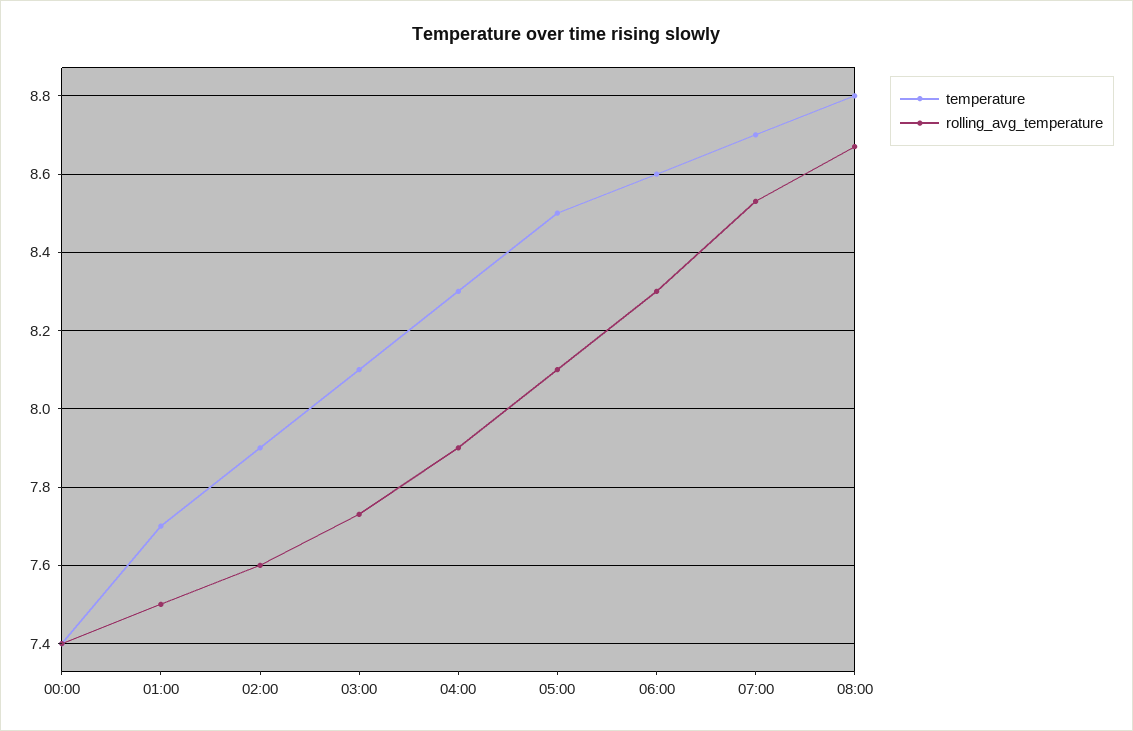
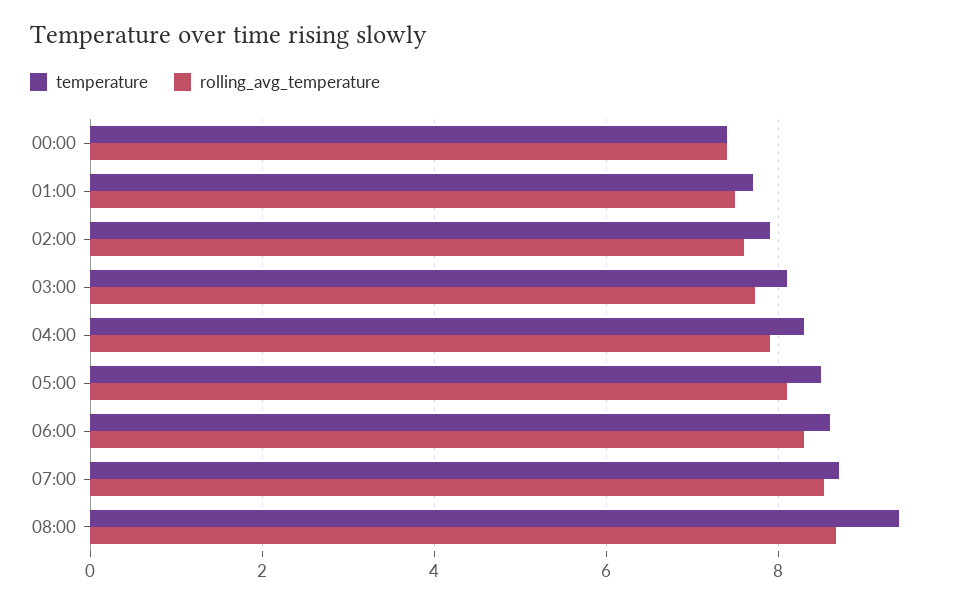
temperature, 08:00: 8.8 -> 9.4

